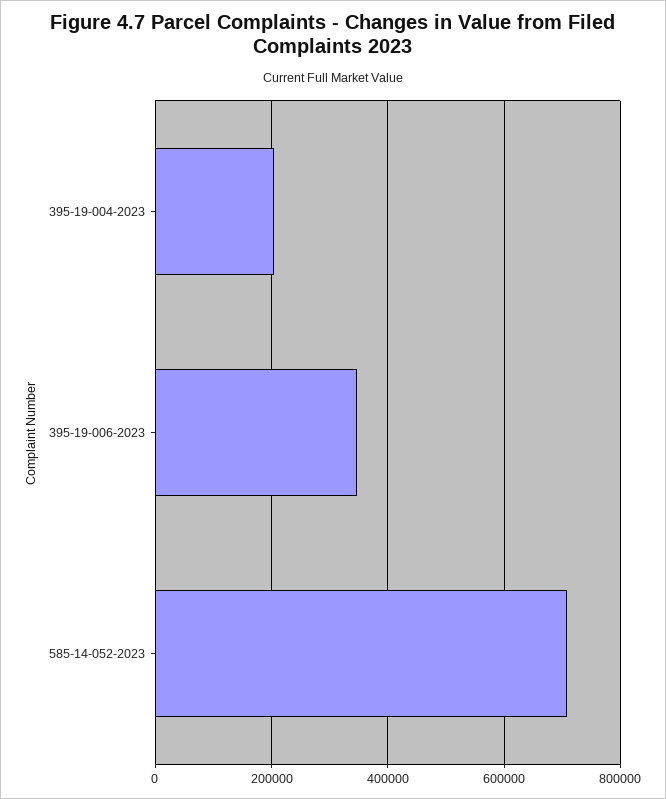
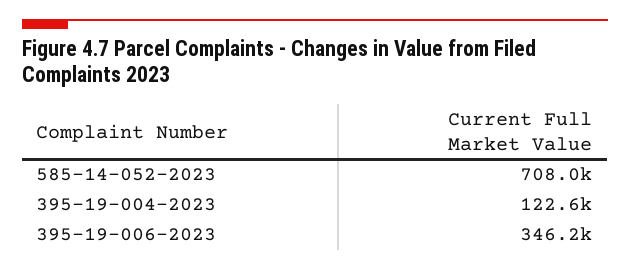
395-19-004-2023: 200000 -> 122600

